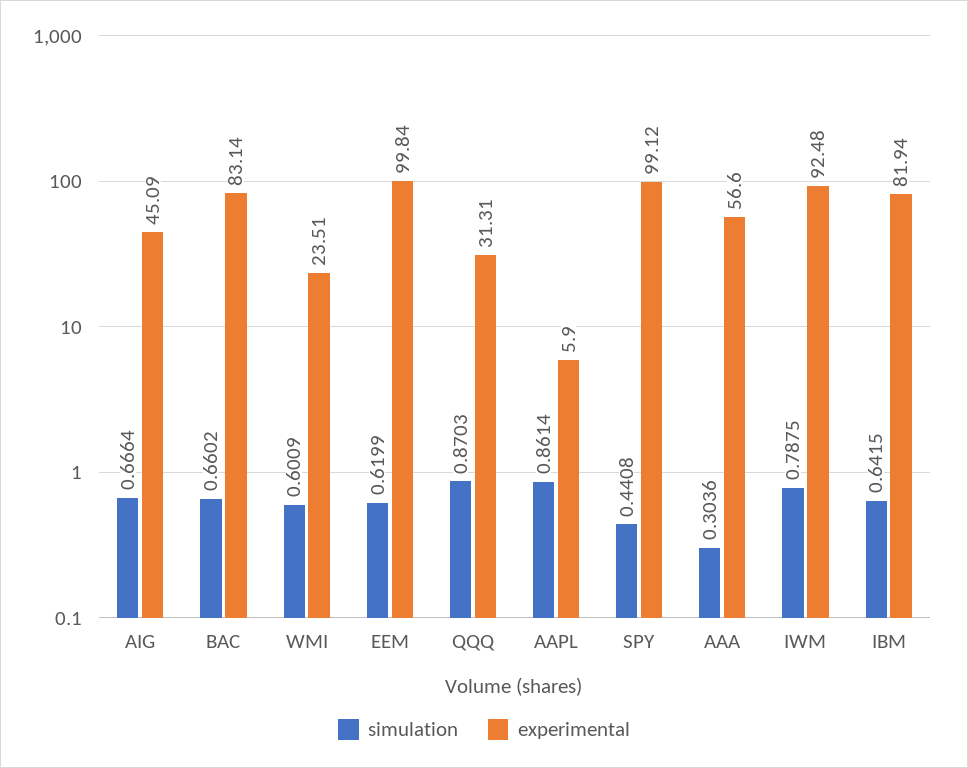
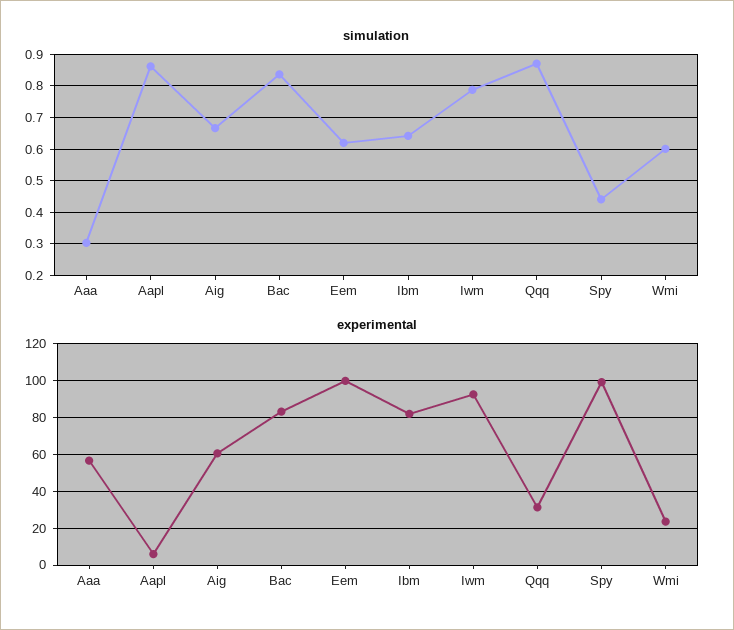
experimental, AIG: 45.09 -> 60
simulation, BAC: 0.6602 -> 0.84

